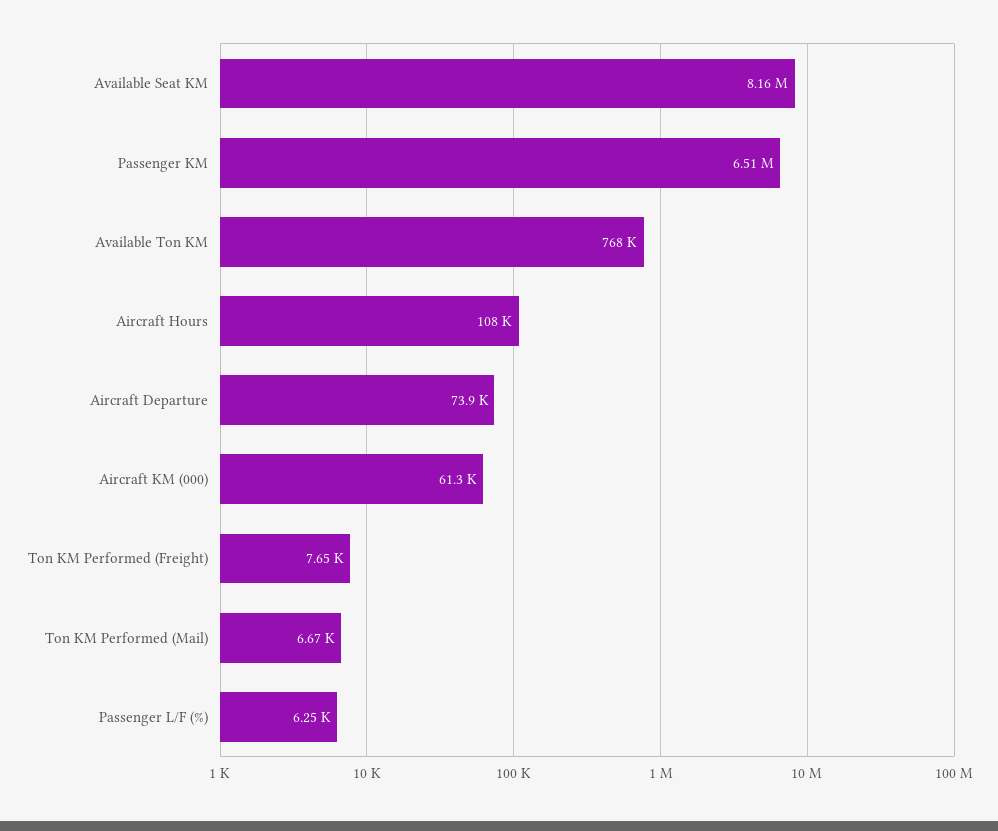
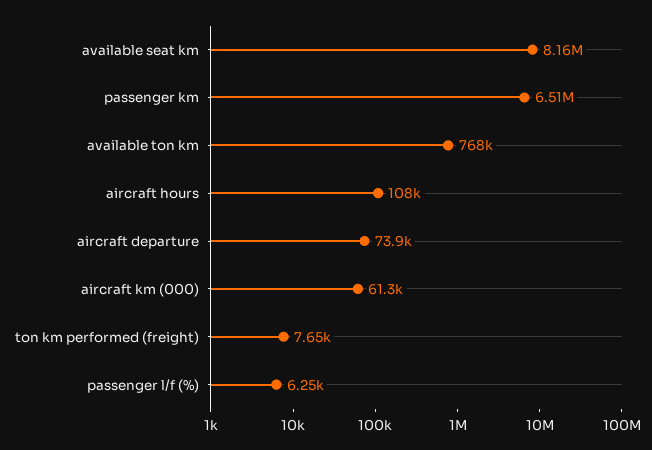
Ton KM Performed (Mail): 6670 -> none

